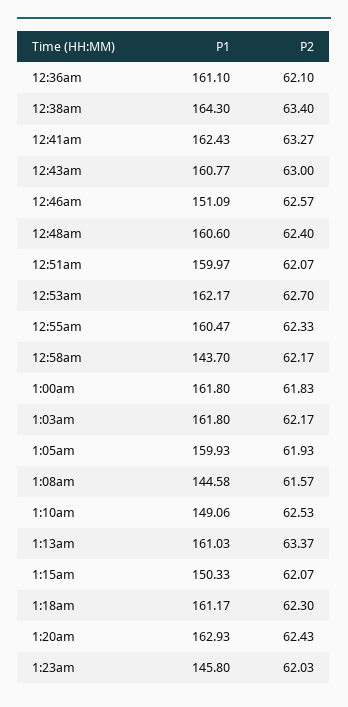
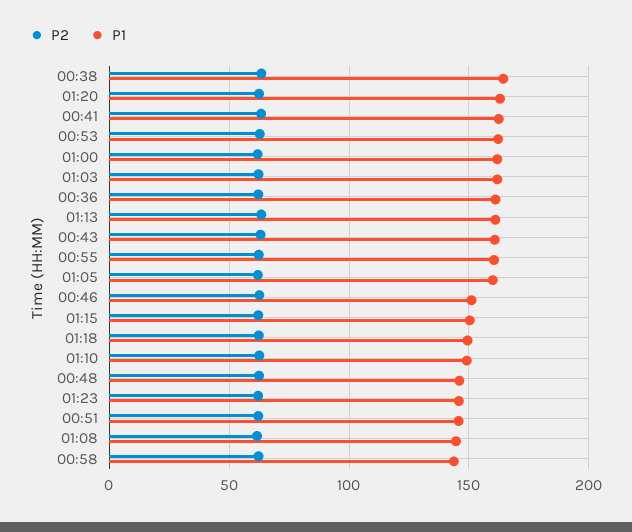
P1, 12:48am: 160.6 -> 145
P1, 12:51am: 159.97 -> 145
P1, 1:18am: 161.17 -> 150

